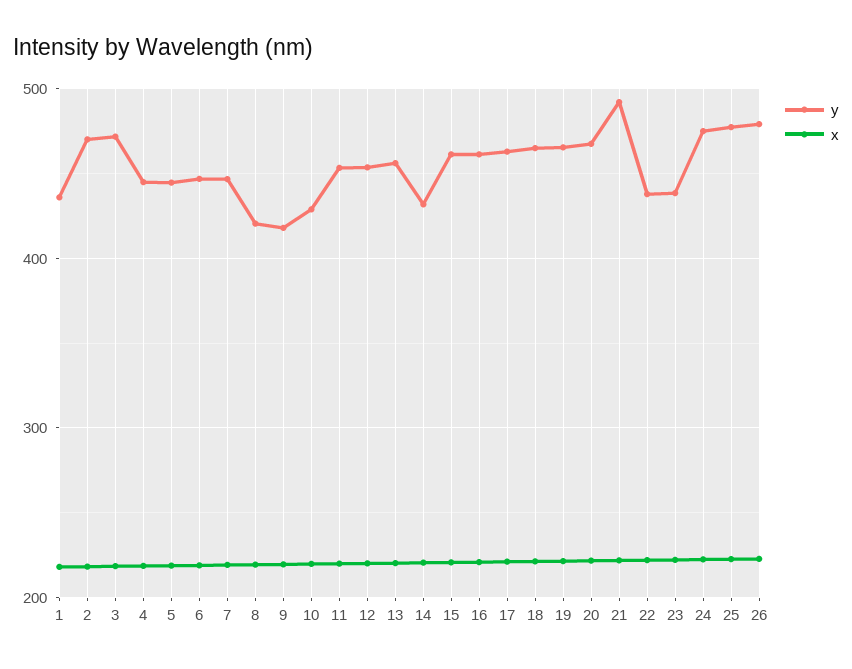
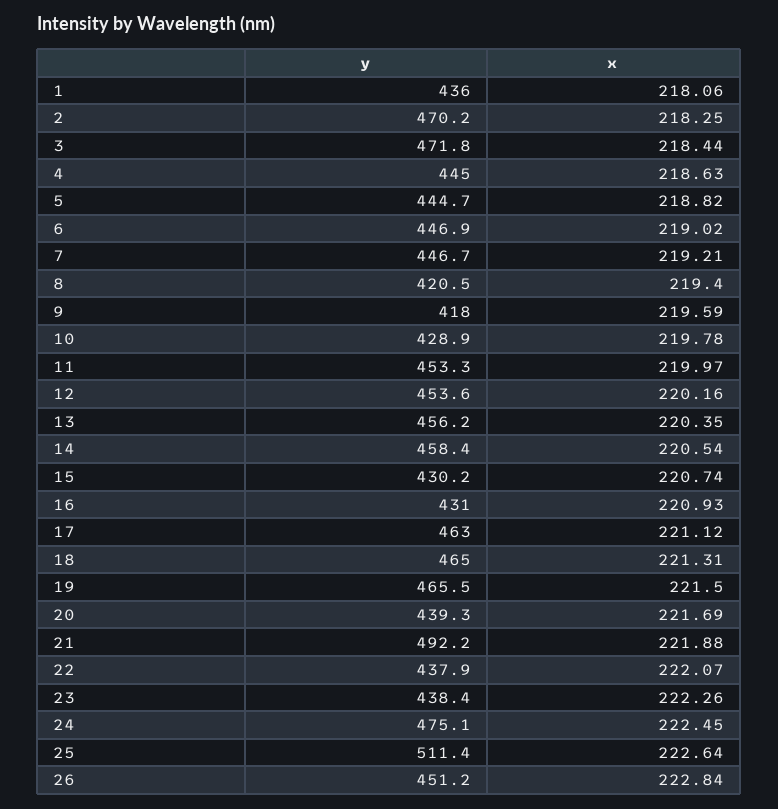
y, 14: 430 -> 458.4
y, 15: 460 -> 430.2
y, 16: 460 -> 431
y, 20: 470 -> 439.3
y, 25: 480 -> 511.4
y, 26: 480 -> 451.2

